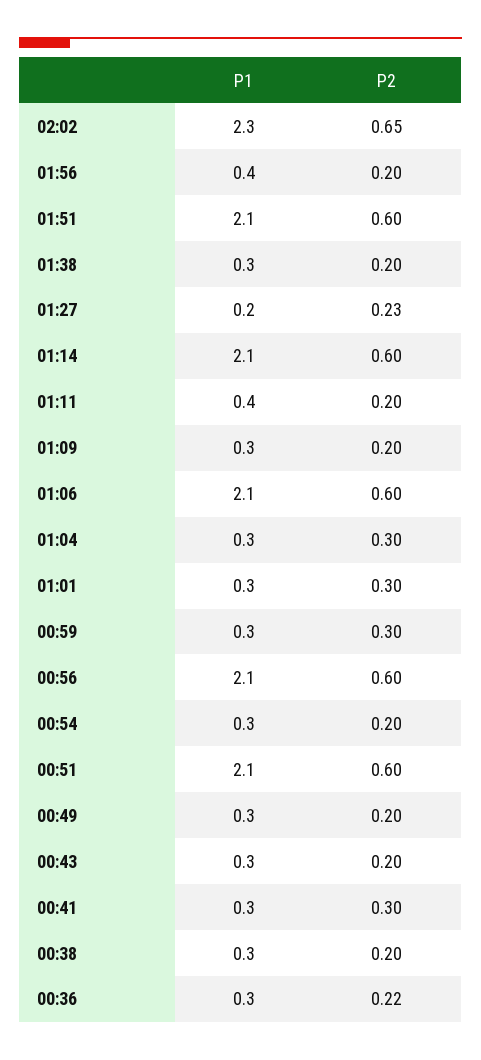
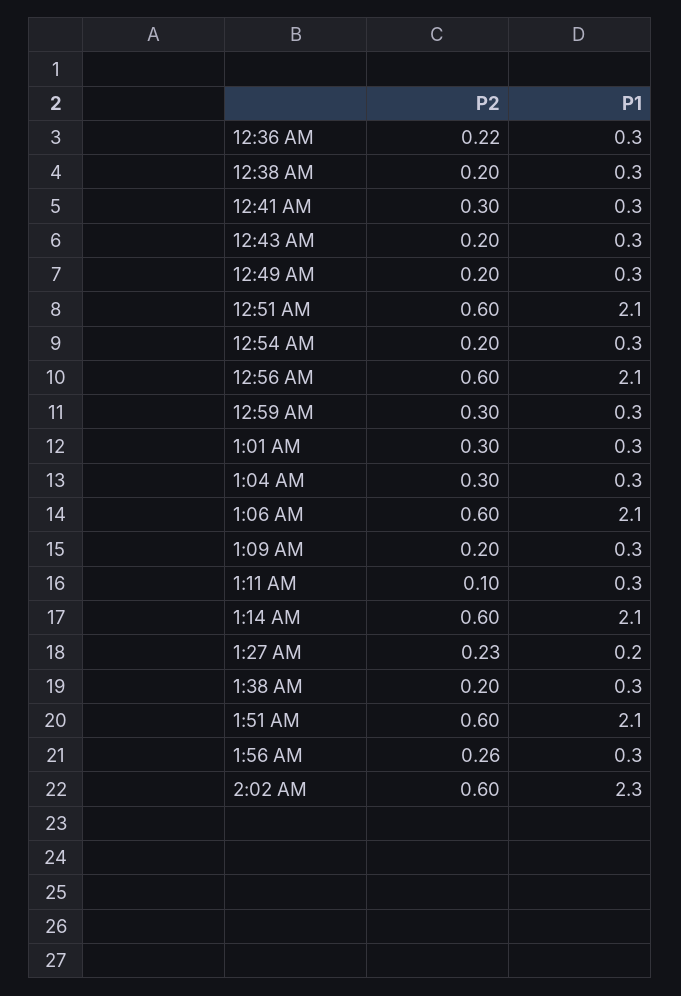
P2, 02:02: 0.65 -> 0.6
P1, 01:56: 0.4 -> 0.3
P2, 01:56: 0.2 -> 0.26
P1, 01:11: 0.4 -> 0.3
P2, 01:11: 0.2 -> 0.1

